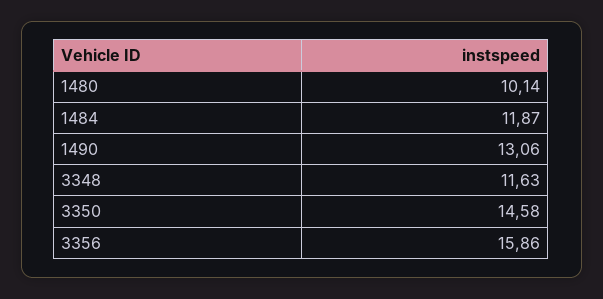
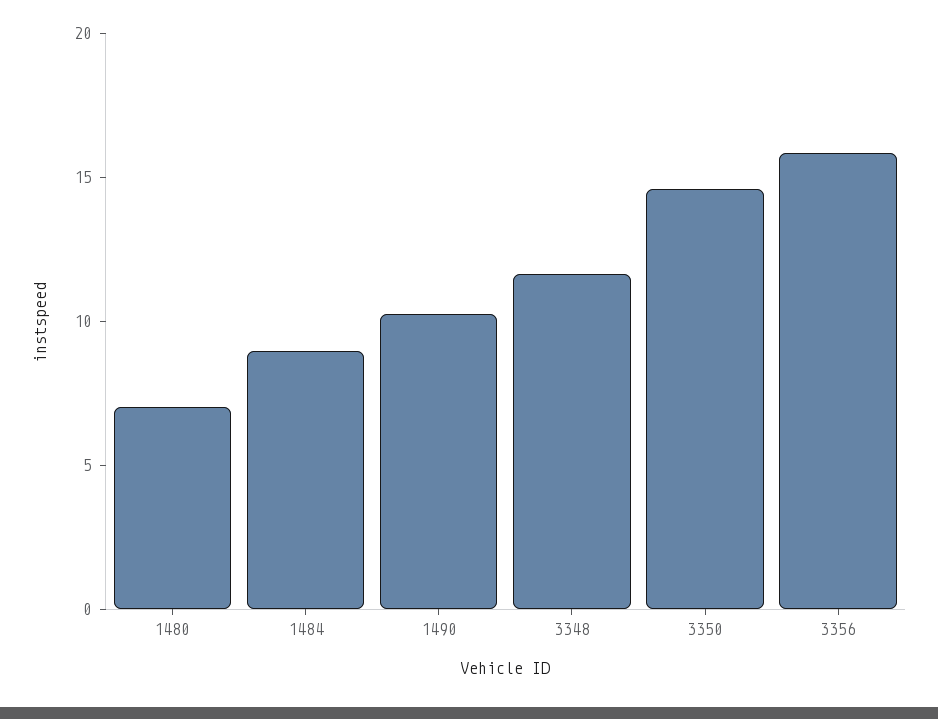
1480: 10.14 -> 7
1484: 11.87 -> 9
1490: 13.06 -> 10

